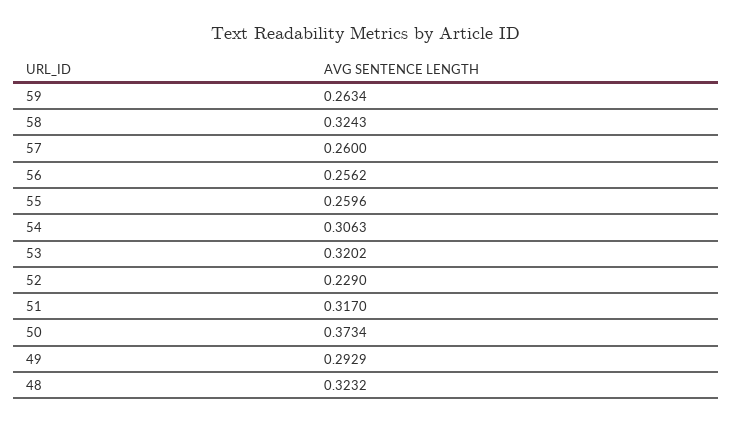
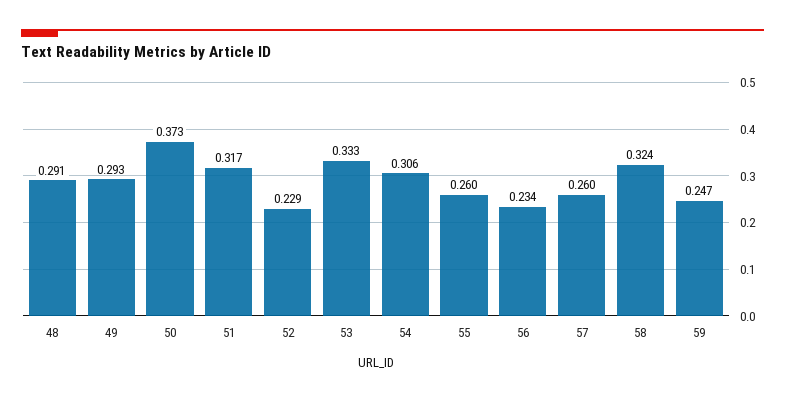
59: 0.2634 -> 0.247
56: 0.2562 -> 0.234
53: 0.3202 -> 0.333
48: 0.3232 -> 0.291

